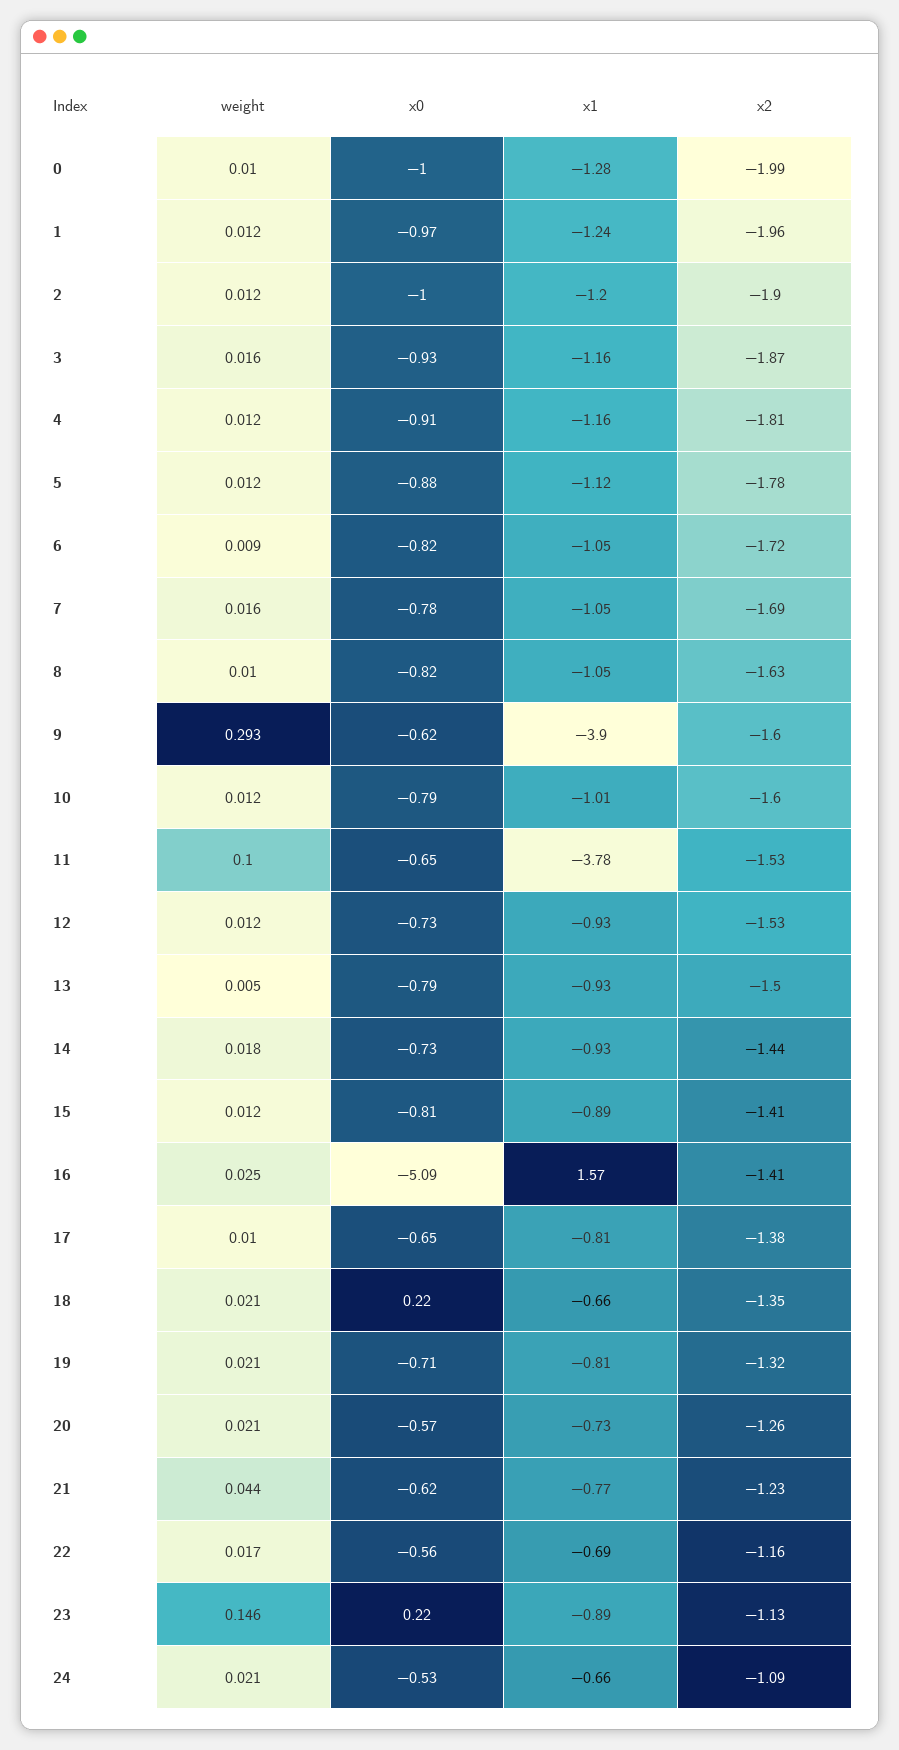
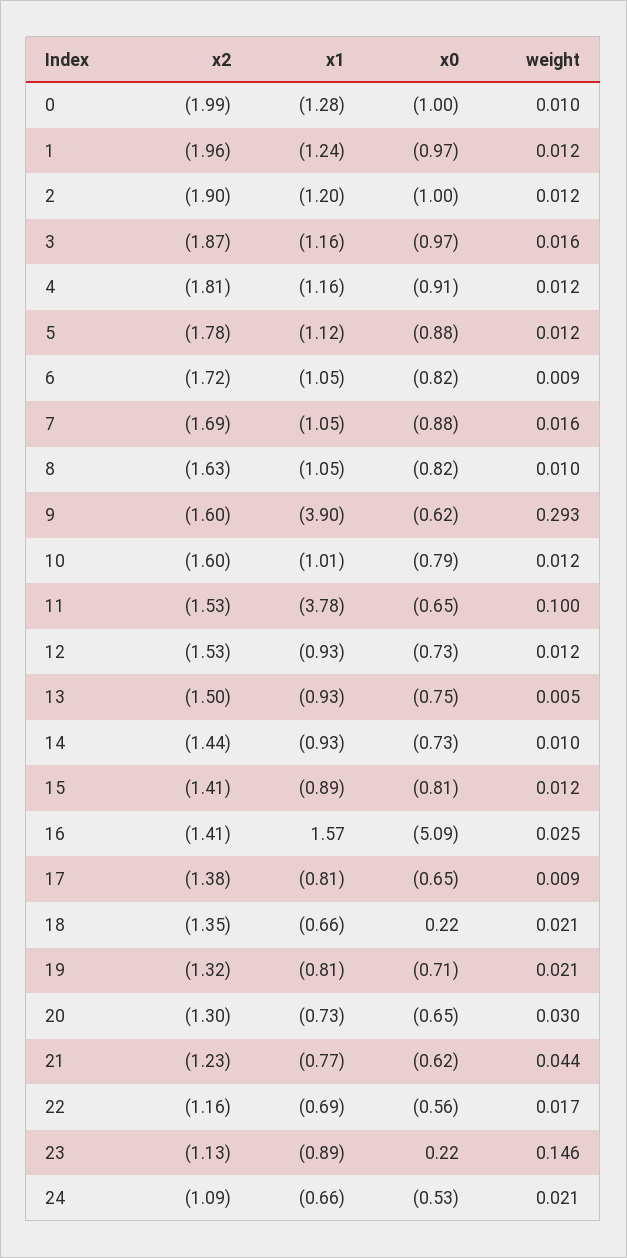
x0, 3: -0.93 -> -0.97
x0, 7: -0.78 -> -0.88
x0, 13: -0.79 -> -0.75
weight, 14: 0.018 -> 0.01
weight, 17: 0.01 -> 0.009
weight, 20: 0.021 -> 0.03
x0, 20: -0.57 -> -0.65
x2, 20: -1.26 -> -1.3

